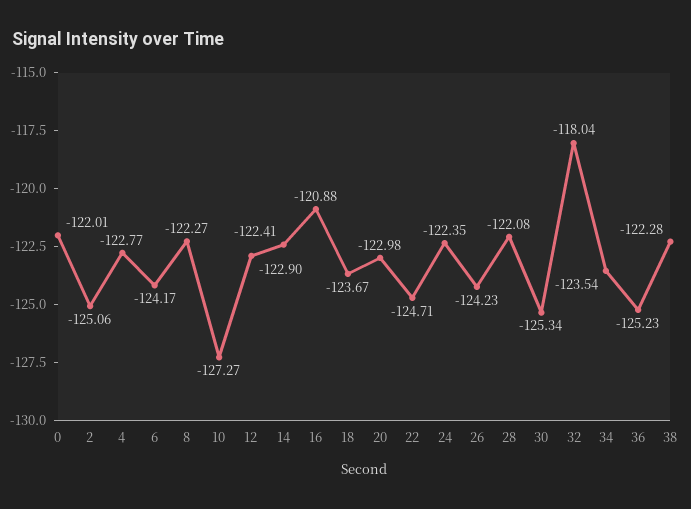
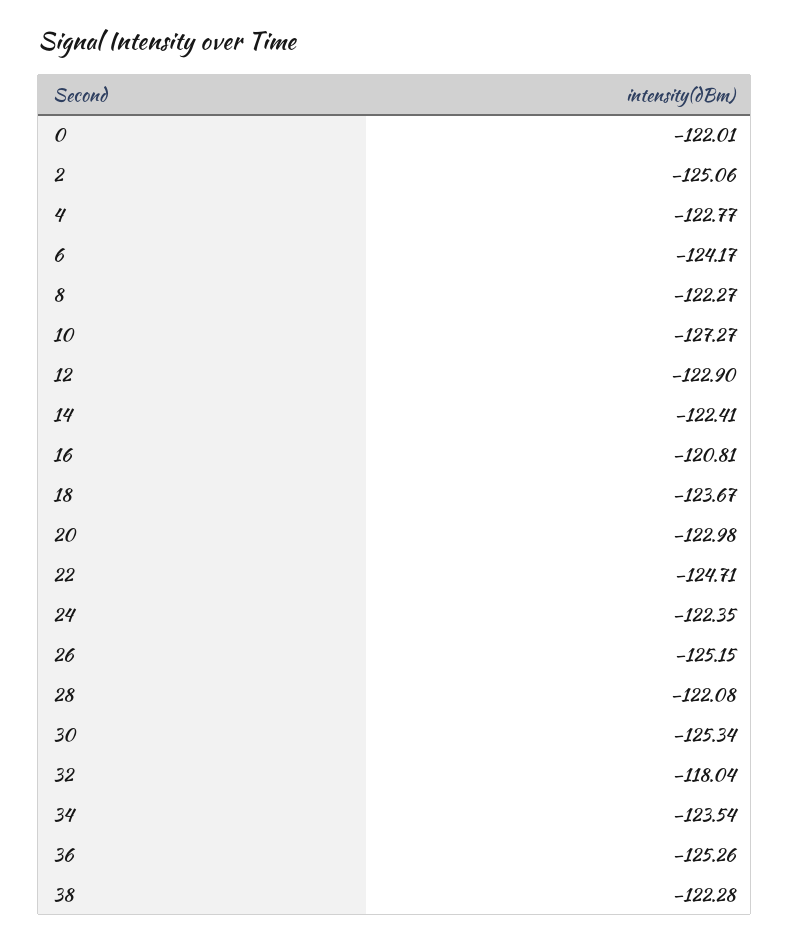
16: -120.88 -> -120.81
26: -124.23 -> -125.15
36: -125.23 -> -125.26

